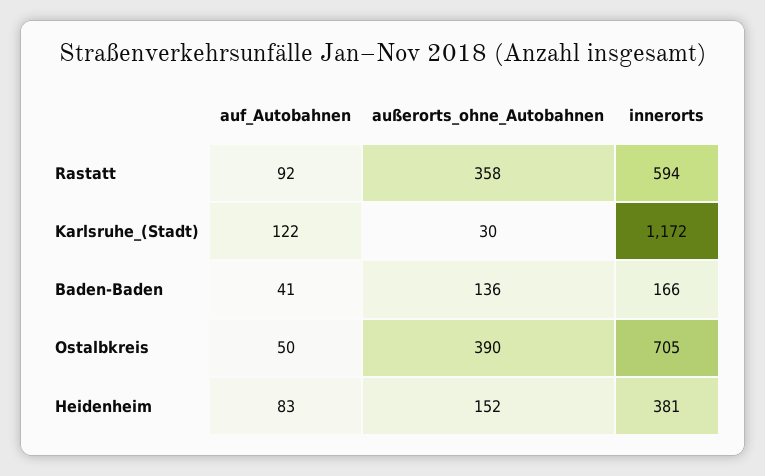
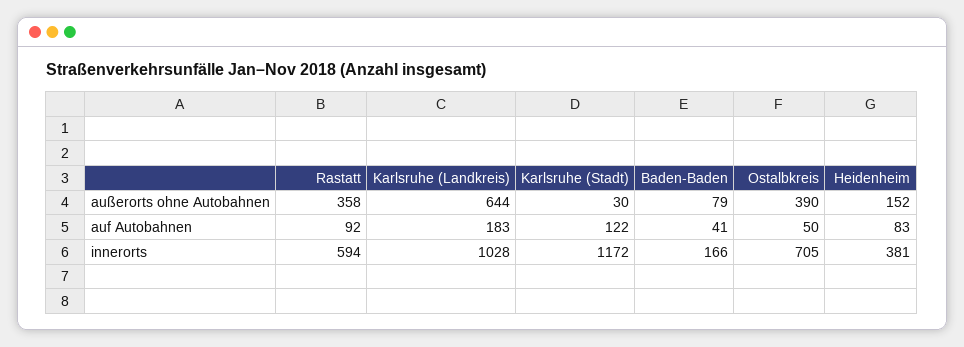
außerorts_ohne_Autobahnen, Baden-Baden: 136 -> 79
außerorts_ohne_Autobahnen, Karlsruhe (Landkreis): none -> 644
auf_Autobahnen, Karlsruhe (Landkreis): none -> 183
innerorts, Karlsruhe (Landkreis): none -> 1028

